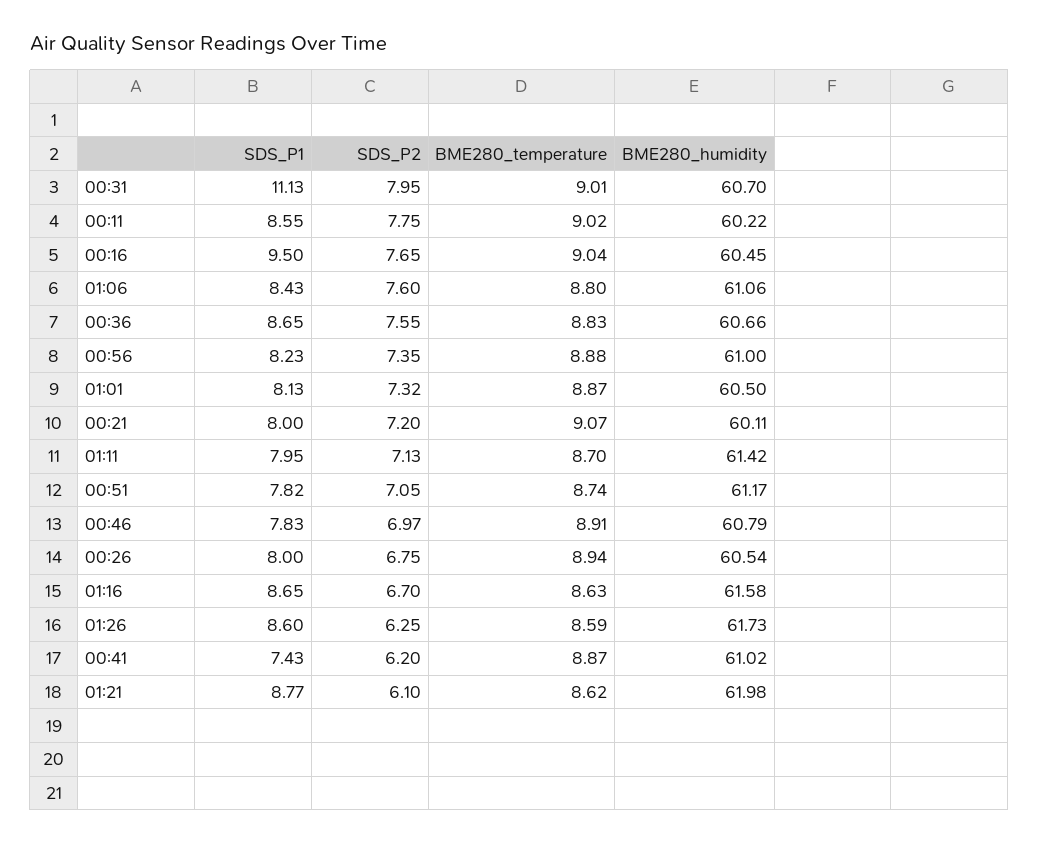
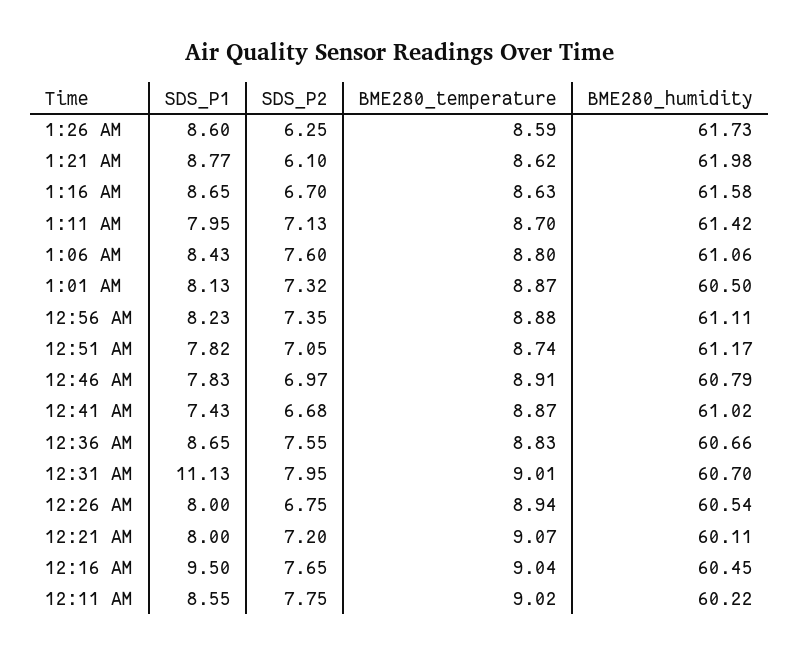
BME280_humidity, 00:56: 61 -> 61.11
SDS_P2, 00:41: 6.2 -> 6.68

